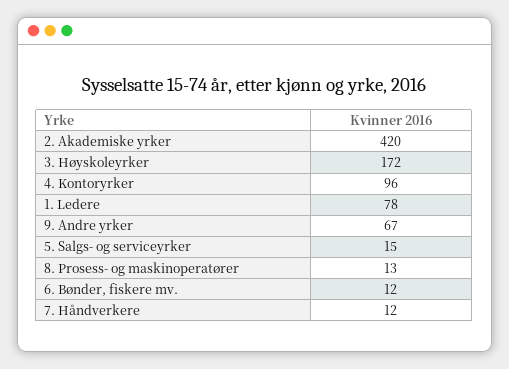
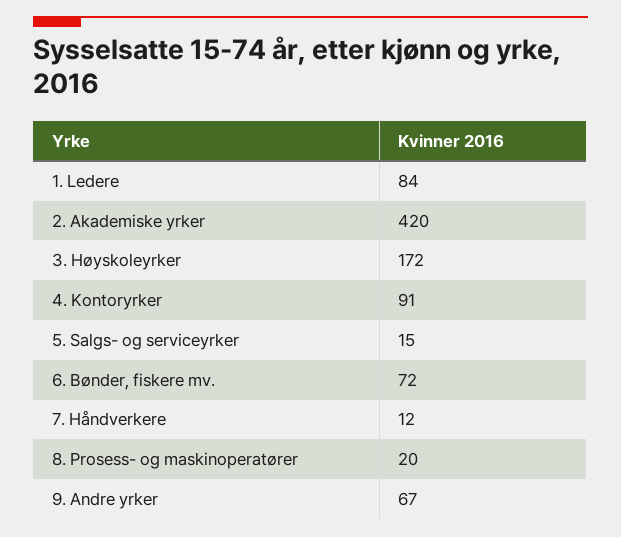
4. Kontoryrker: 96 -> 91
1. Ledere: 78 -> 84
8. Prosess- og maskinoperatører: 13 -> 20
6. Bønder, fiskere mv.: 12 -> 72

